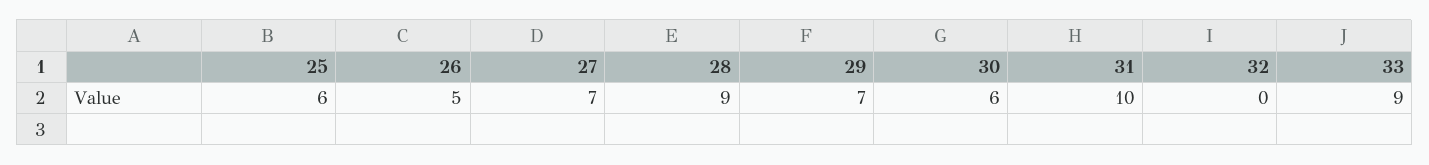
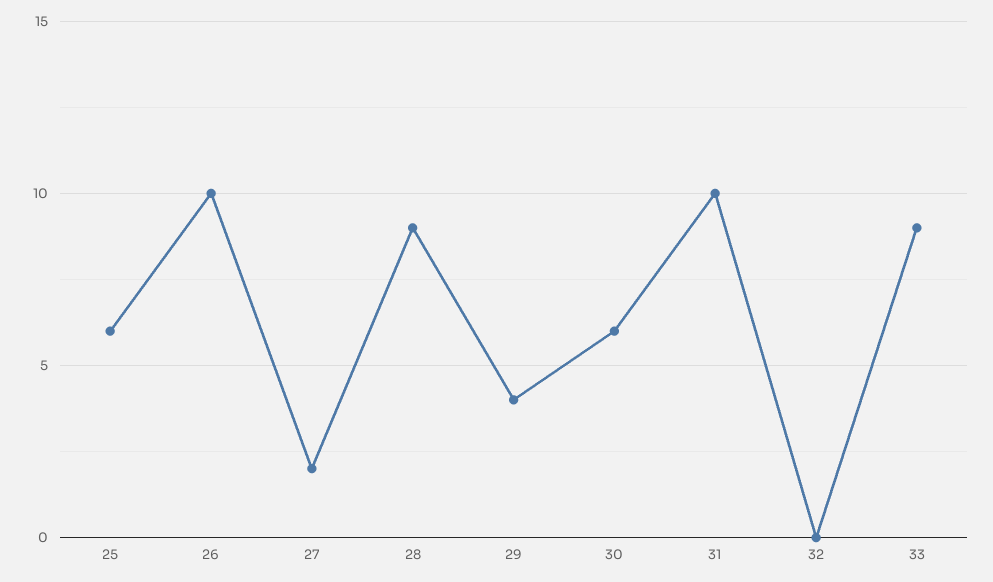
26: 5 -> 10
27: 7 -> 2
29: 7 -> 4

